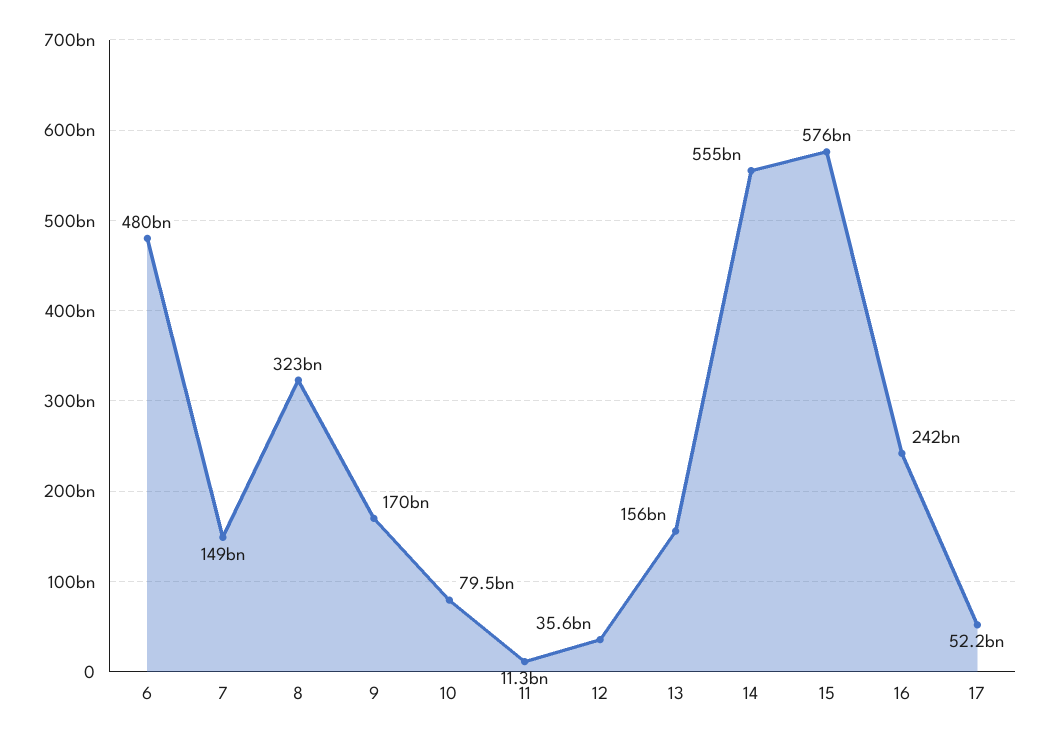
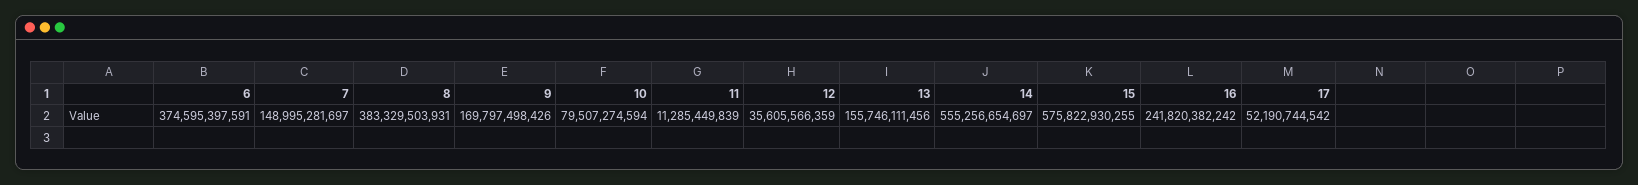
6: 480000000000 -> 374595397591
8: 323000000000 -> 383329503931

